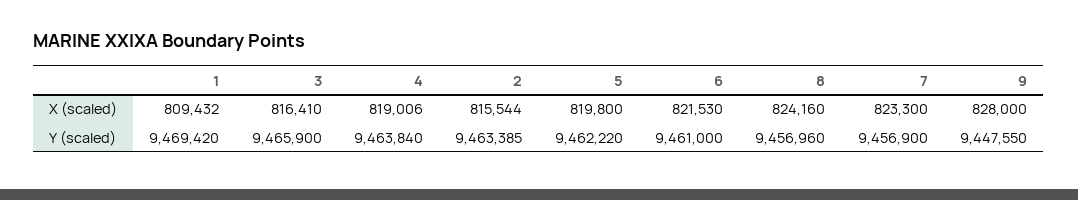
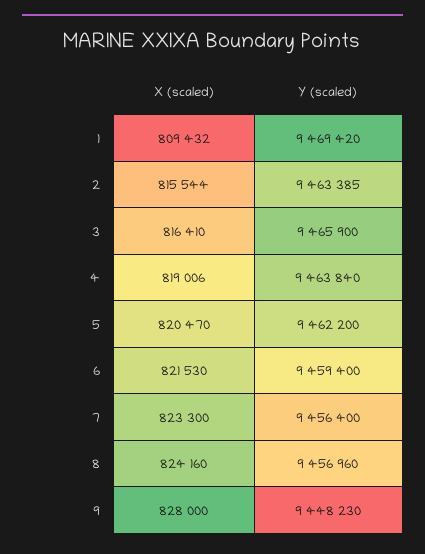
5, X (scaled): 819800 -> 820470
5, Y (scaled): 9462220 -> 9462200
6, Y (scaled): 9461000 -> 9459400
7, Y (scaled): 9456900 -> 9456400
9, Y (scaled): 9447550 -> 9448230

